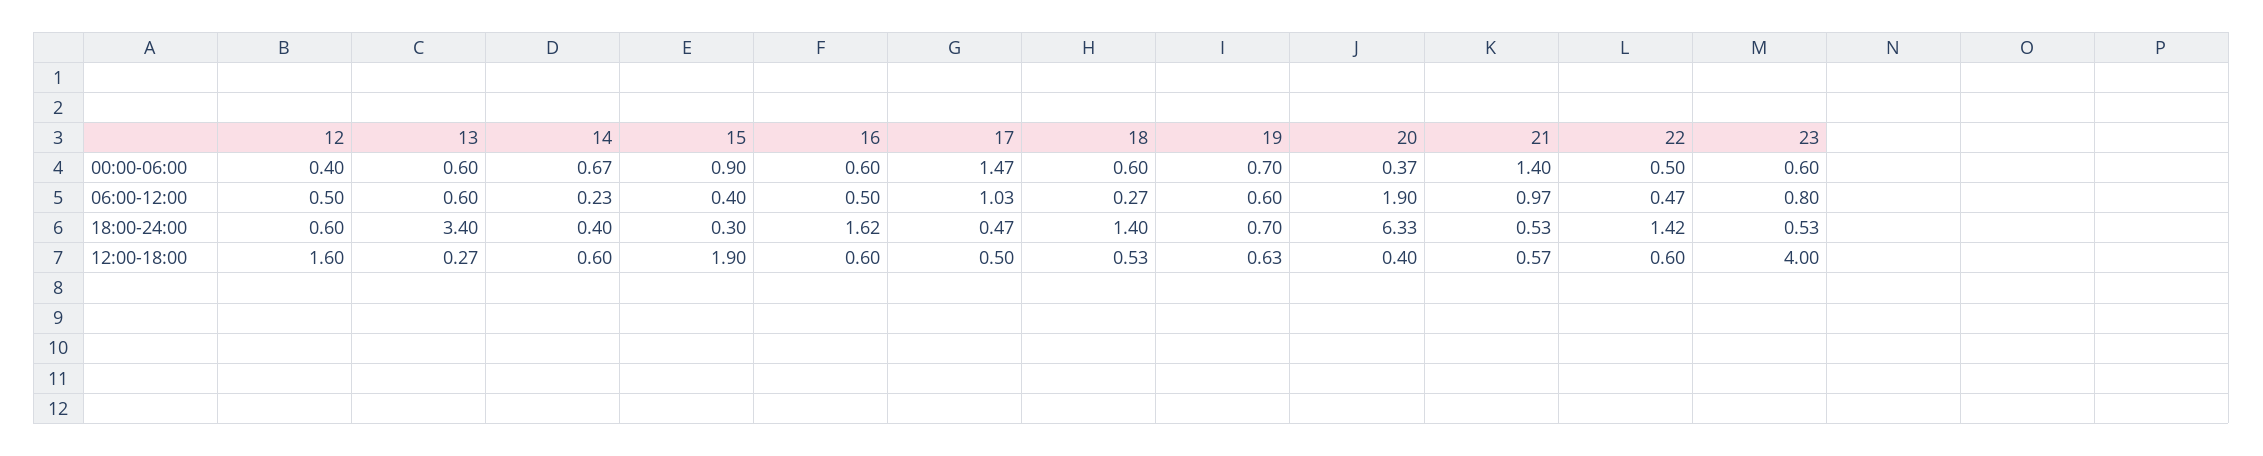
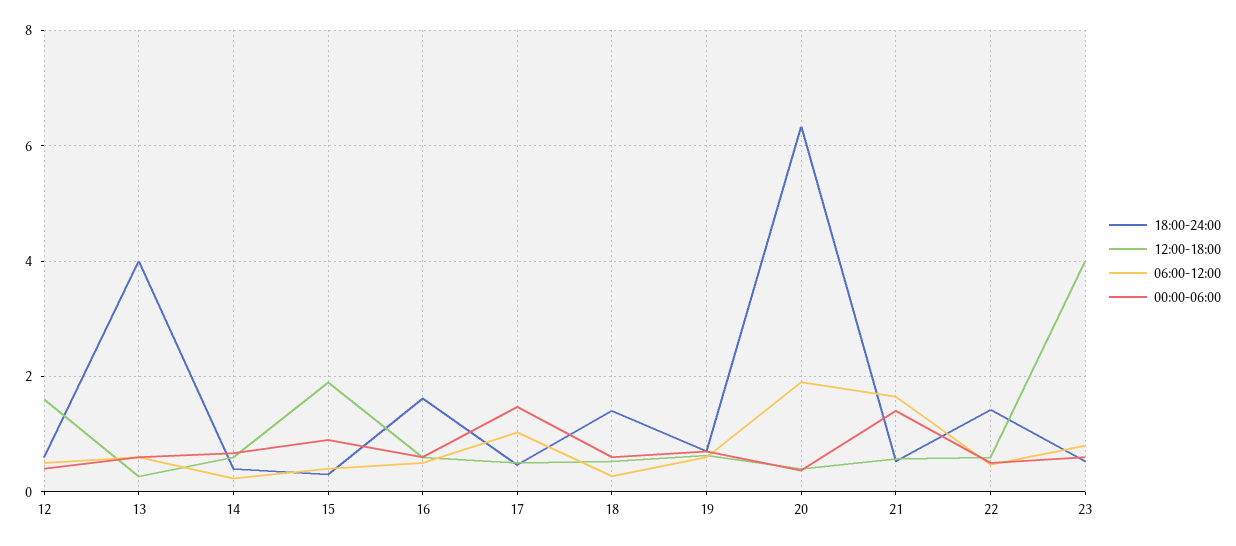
06:00-12:00, 21: 0.97 -> 1.6
18:00-24:00, 13: 3.4 -> 4

